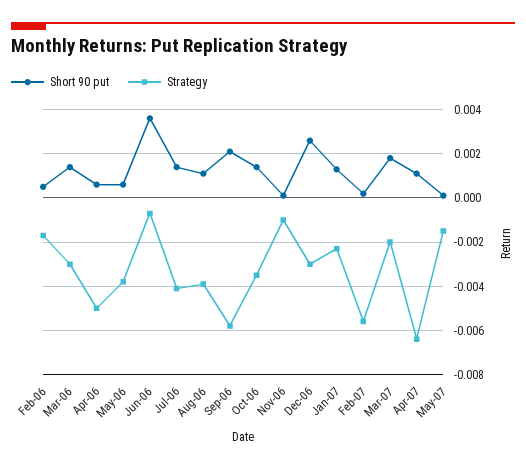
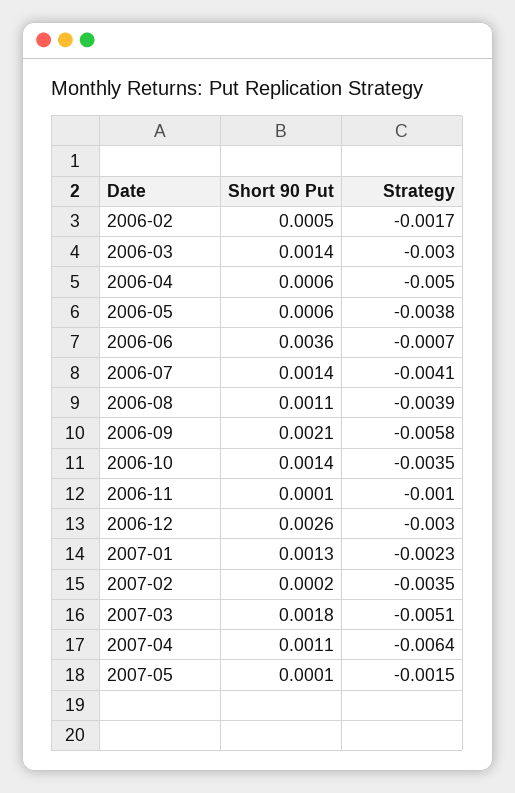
Strategy, Feb-07: -0.0055 -> -0.0035
Strategy, Mar-07: -0.002 -> -0.0051

